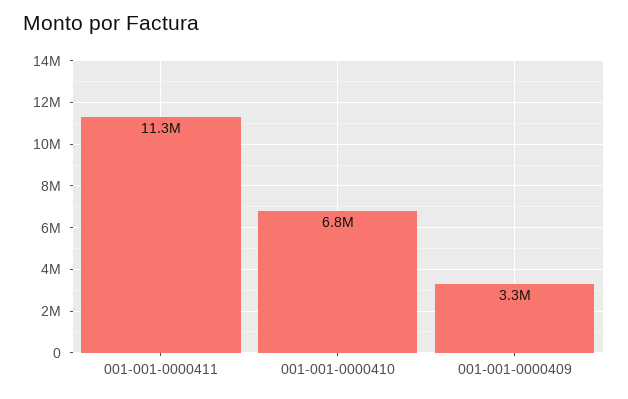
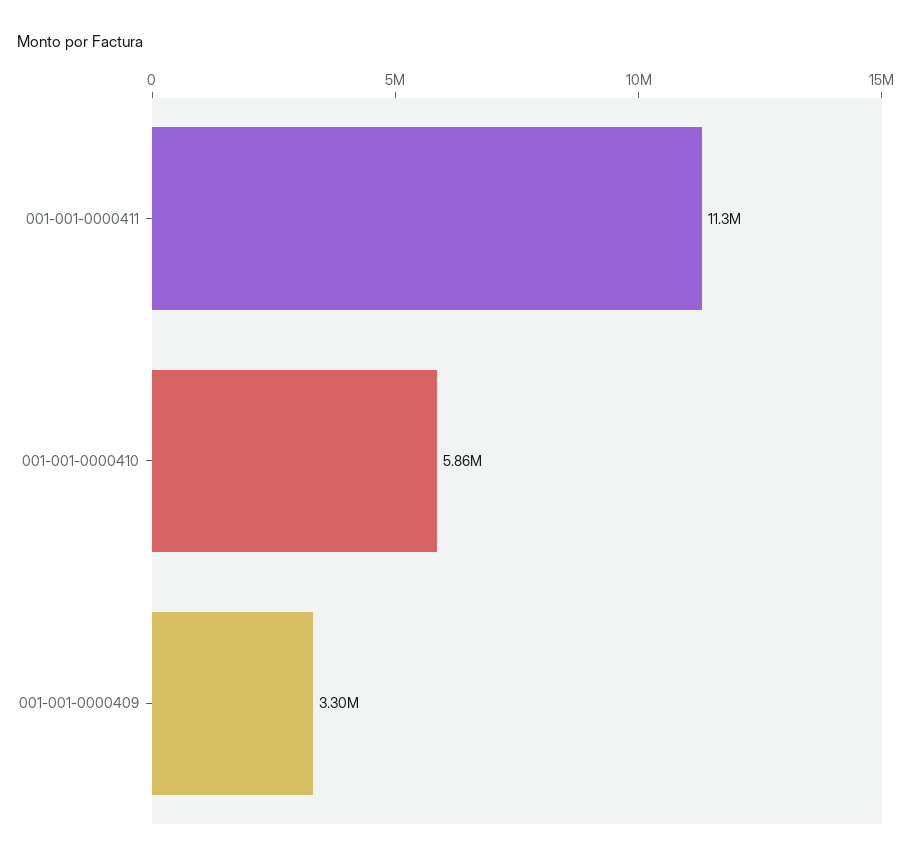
001-001-0000410: 6800000 -> 5860000

